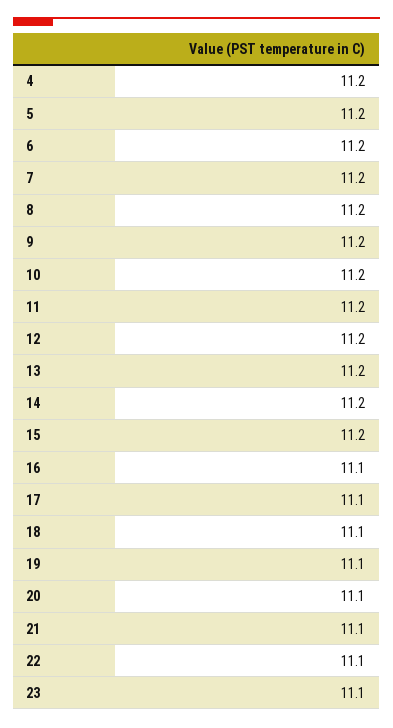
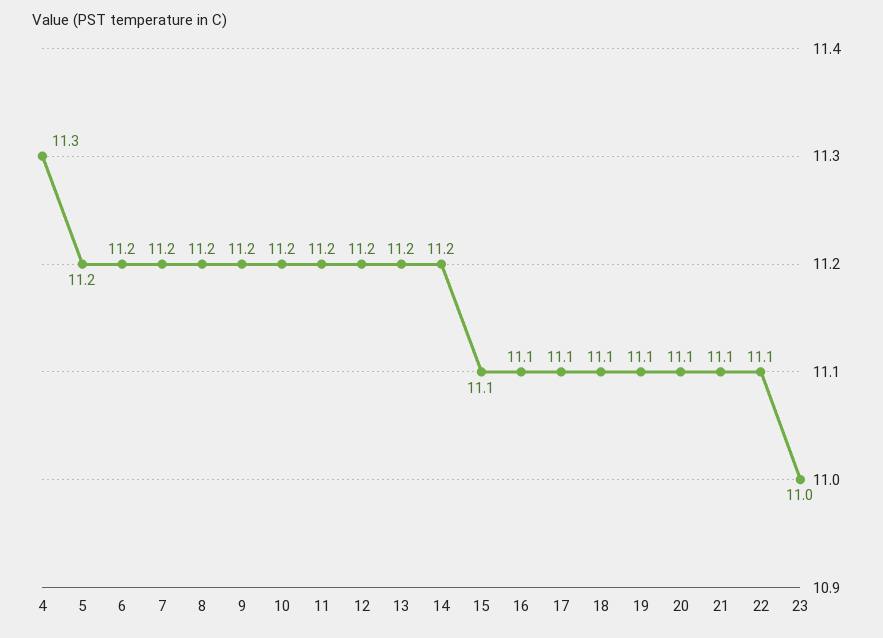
4: 11.2 -> 11.3
15: 11.2 -> 11.1
23: 11.1 -> 11

